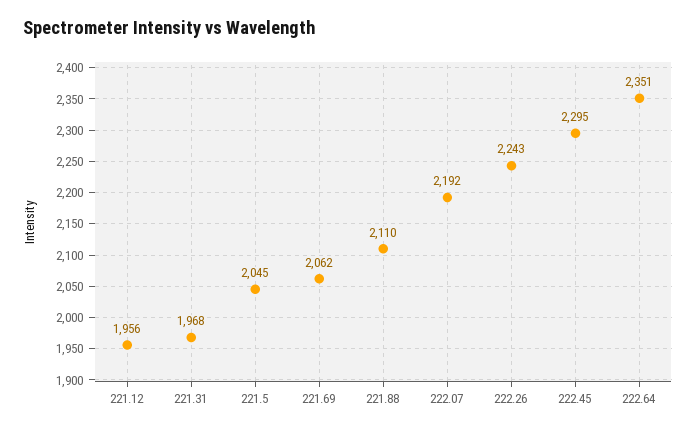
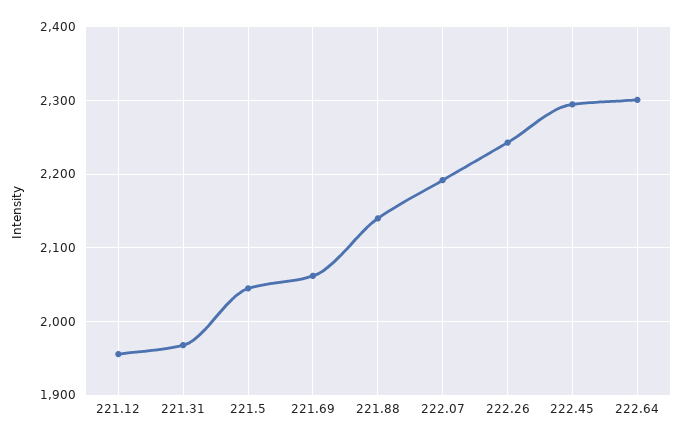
221.88: 2110 -> 2140
222.64: 2351 -> 2300

